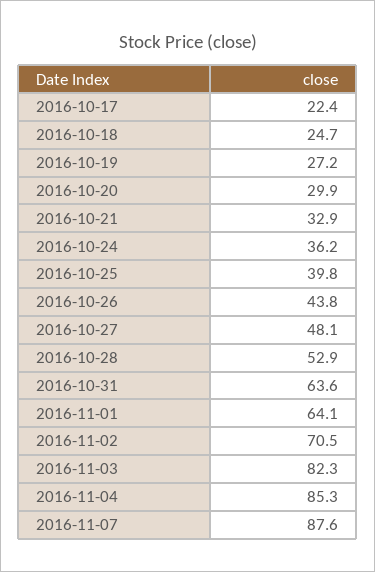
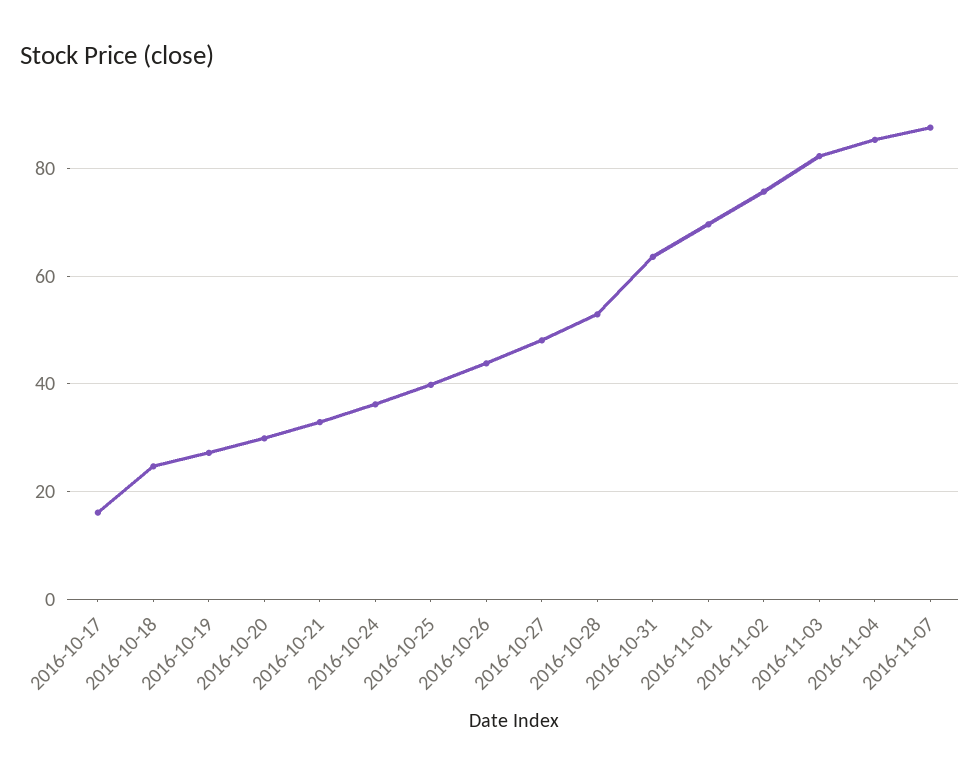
2016-10-17: 22.4 -> 16
2016-11-01: 64.1 -> 70
2016-11-02: 70.5 -> 76

